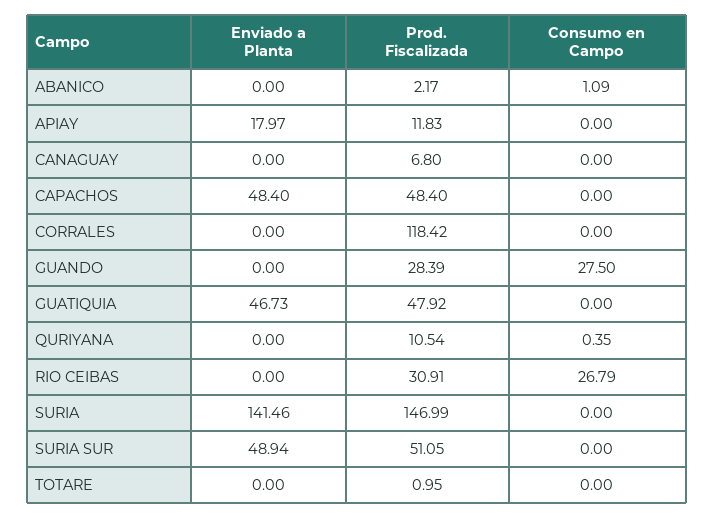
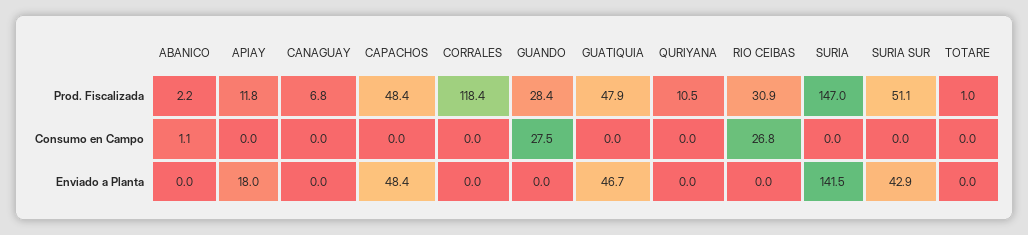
Consumo en Campo, QURIYANA: 0.35 -> 0
Enviado a Planta, SURIA SUR: 48.94 -> 42.9

